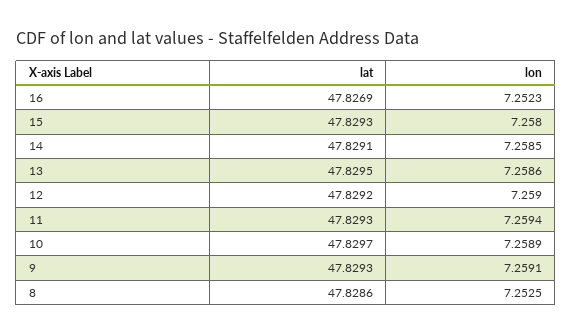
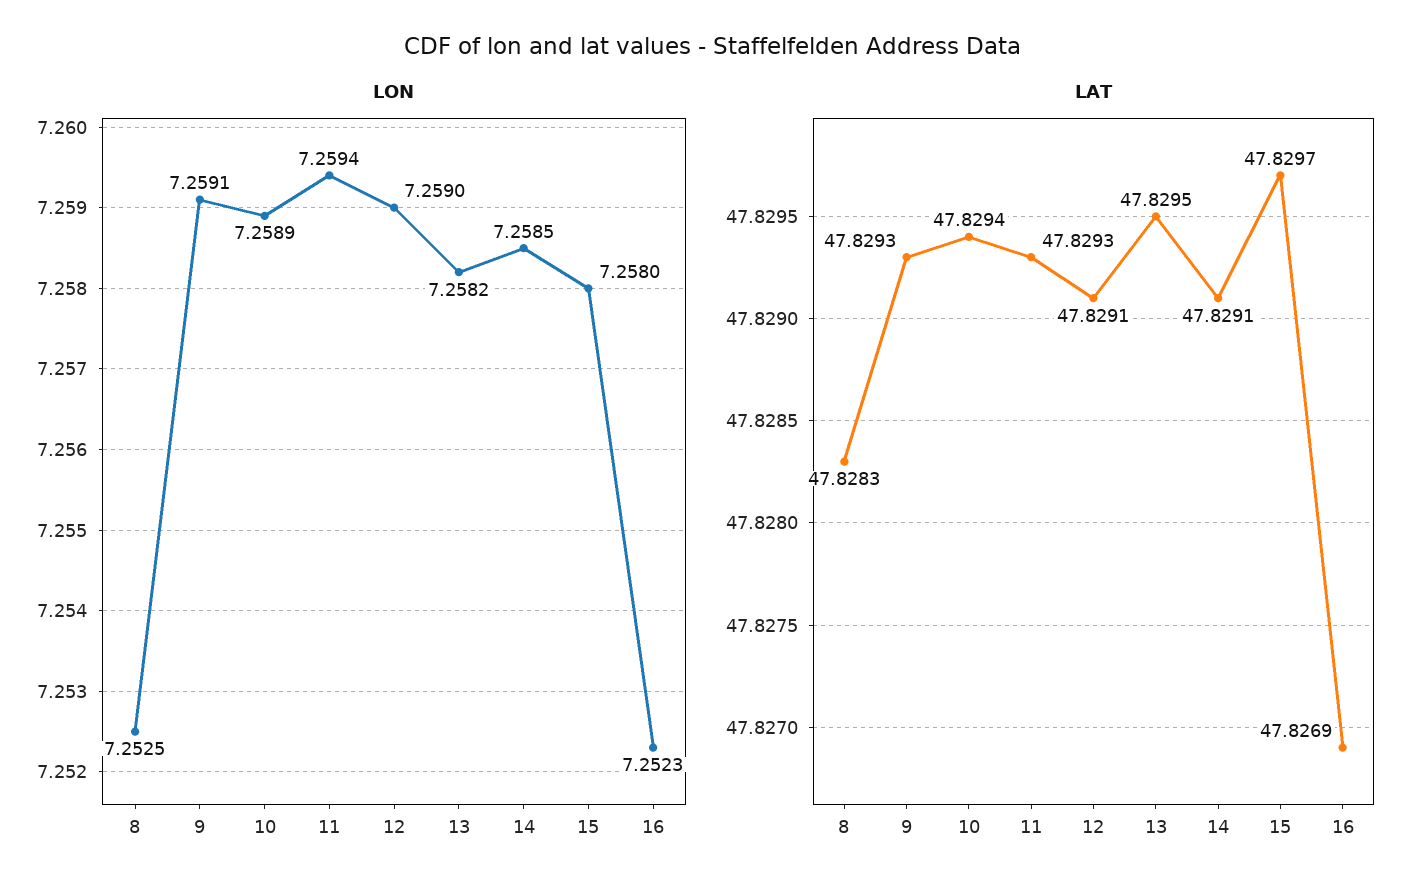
lat, 15: 47.8293 -> 47.8297
lon, 13: 7.2586 -> 7.2582
lat, 12: 47.8292 -> 47.8291
lat, 10: 47.8297 -> 47.8294
lat, 8: 47.8286 -> 47.8283

